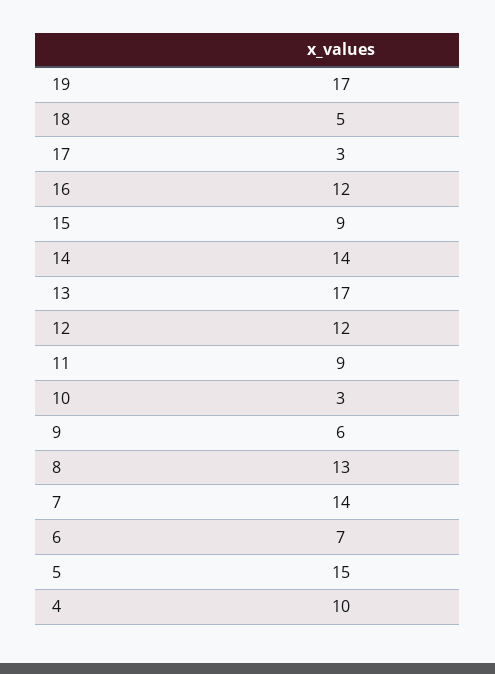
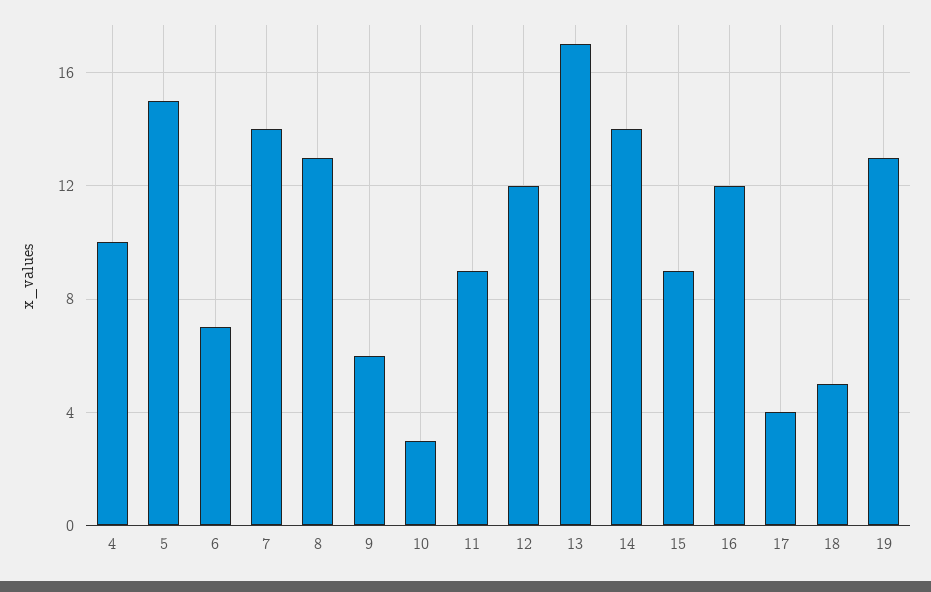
19: 17 -> 13
17: 3 -> 4

